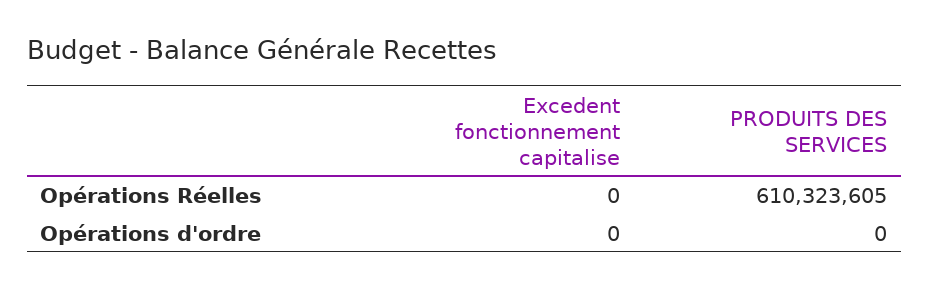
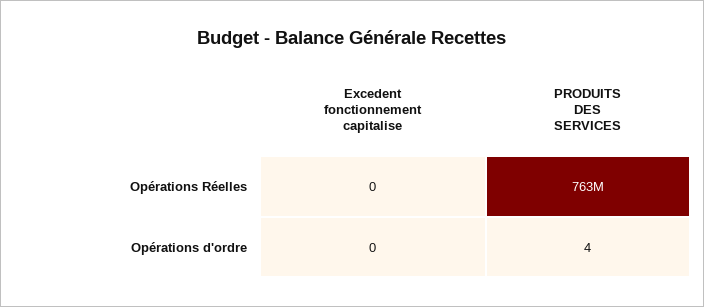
PRODUITS DES SERVICES, Opérations Réelles: 610323605 -> 763000000
PRODUITS DES SERVICES, Opérations d'ordre: 0 -> 4

